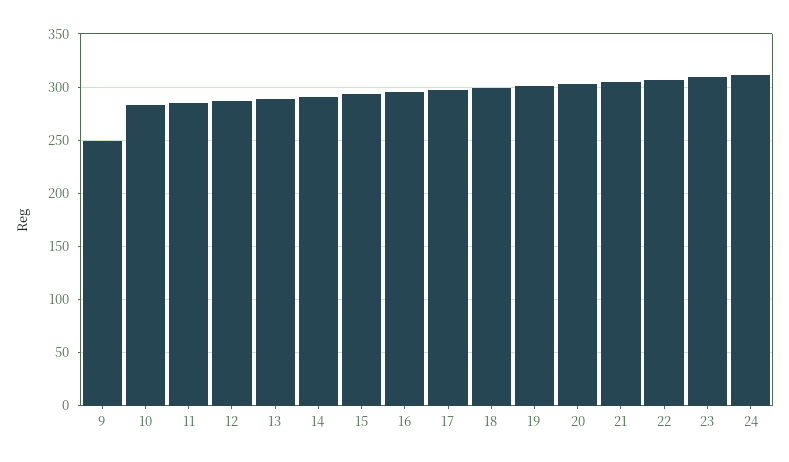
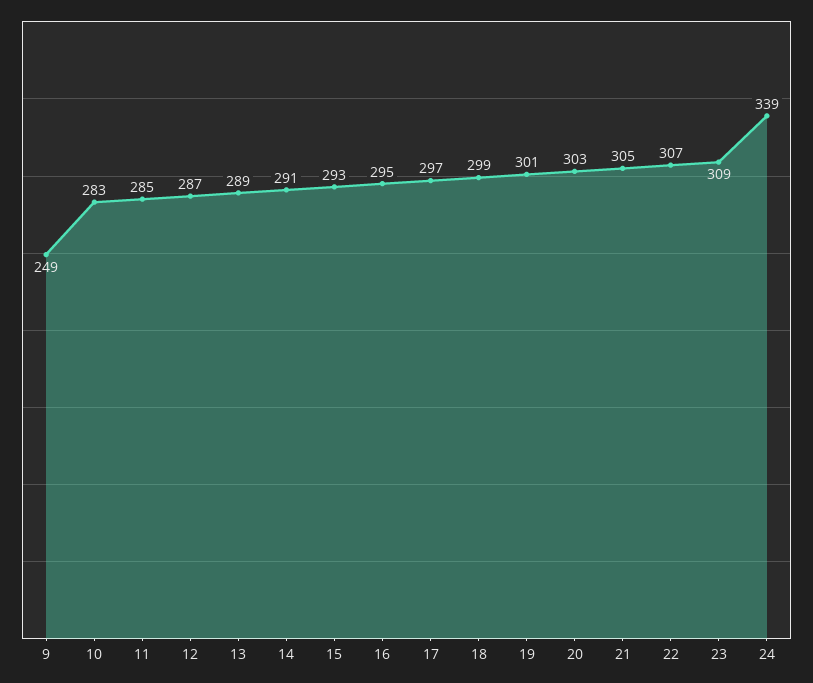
24: 310 -> 339

